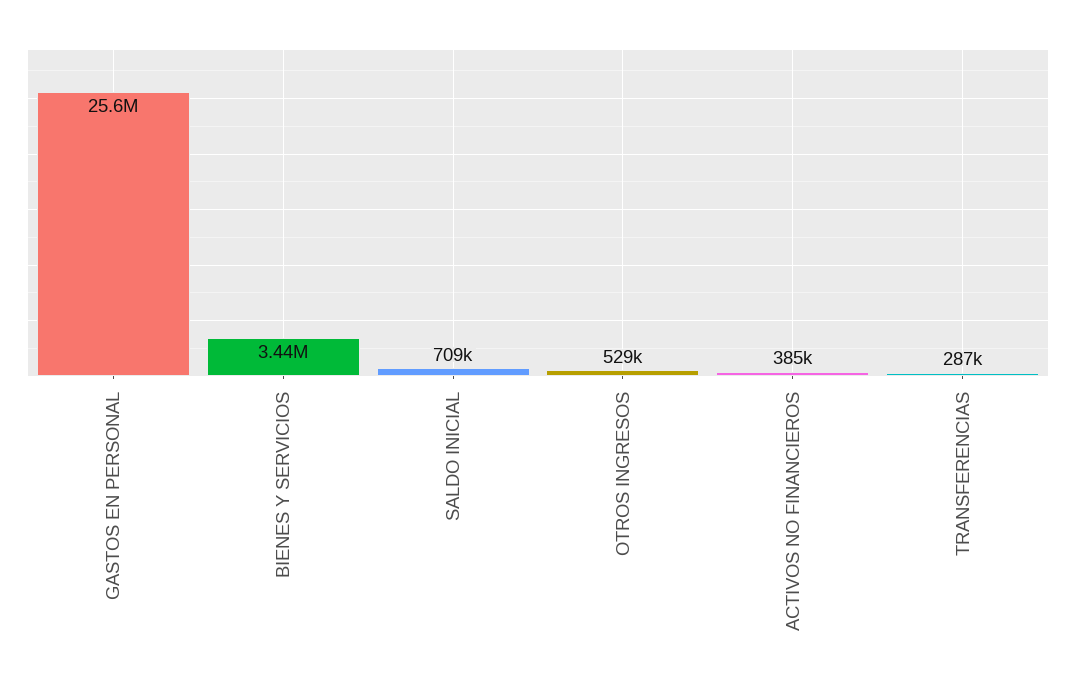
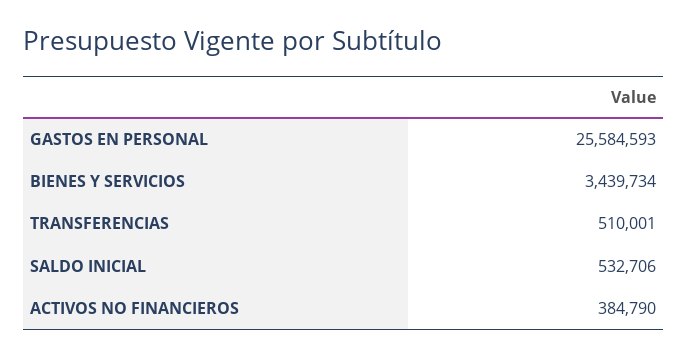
SALDO INICIAL: 709000 -> 532706
OTROS INGRESOS: 529000 -> none
TRANSFERENCIAS: 287000 -> 510001

